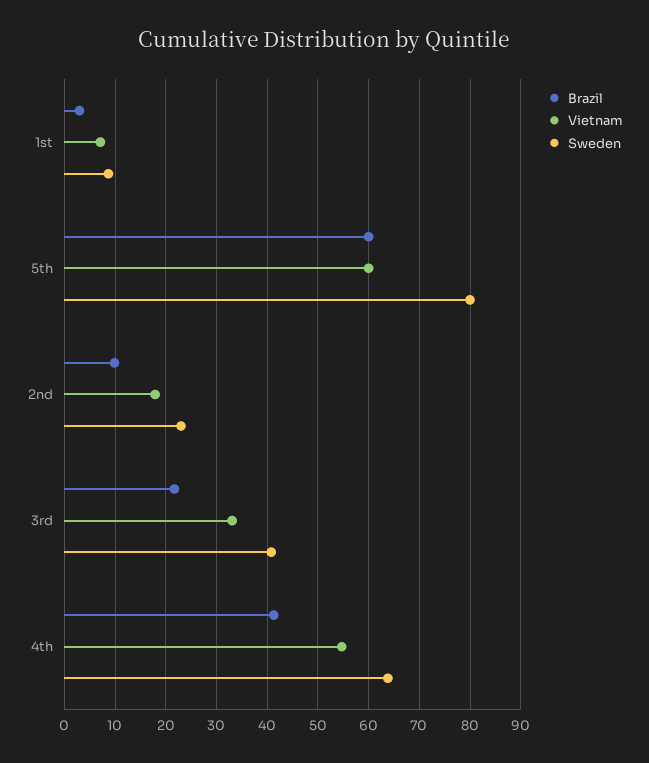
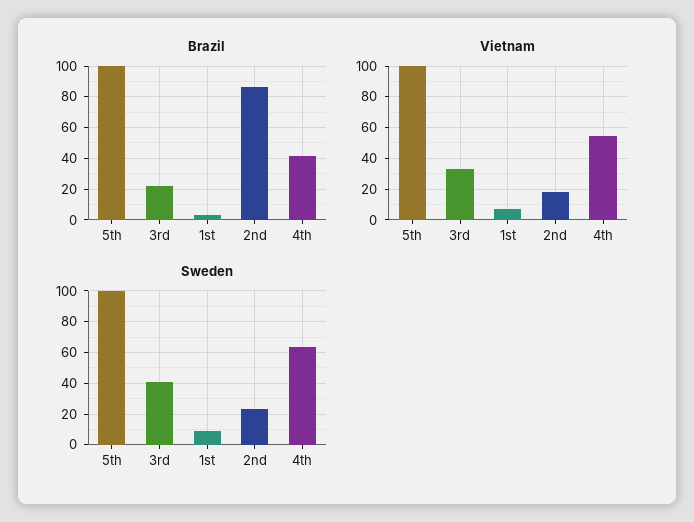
Brazil, 5th: 60 -> 100
Vietnam, 5th: 60 -> 100
Sweden, 5th: 80 -> 100
Brazil, 2nd: 10 -> 85

